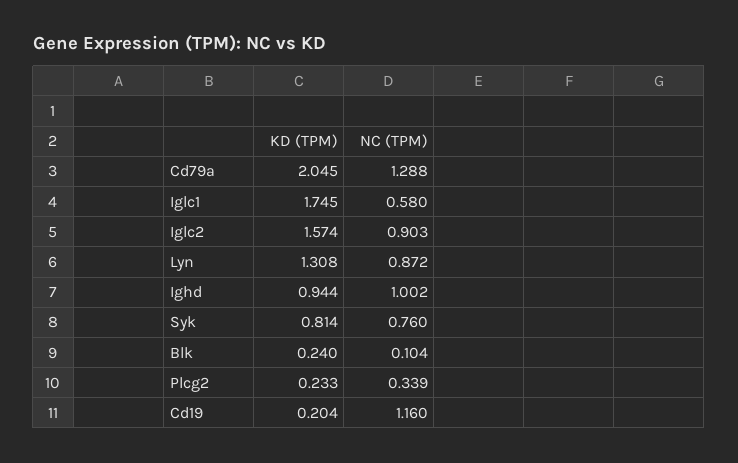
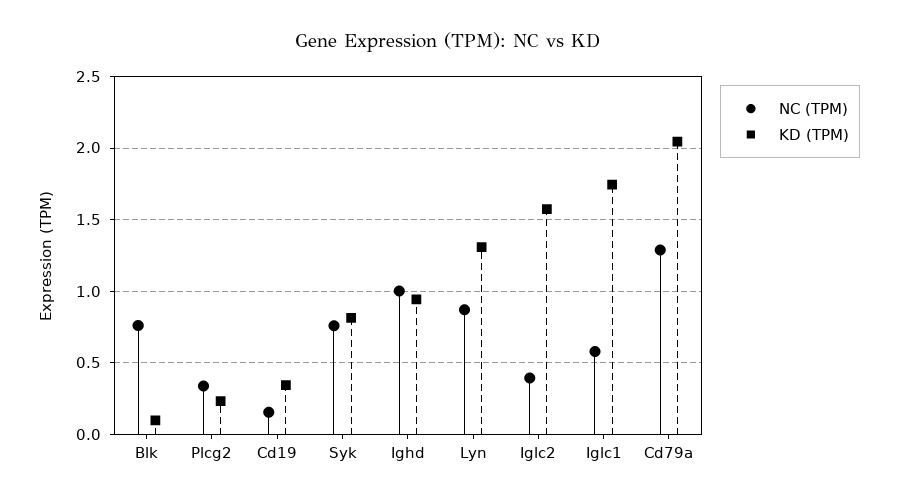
NC (TPM), Iglc2: 0.903 -> 0.4
KD (TPM), Blk: 0.24 -> 0.1
NC (TPM), Blk: 0.104 -> 0.75
KD (TPM), Cd19: 0.204 -> 0.35
NC (TPM), Cd19: 1.16 -> 0.15

